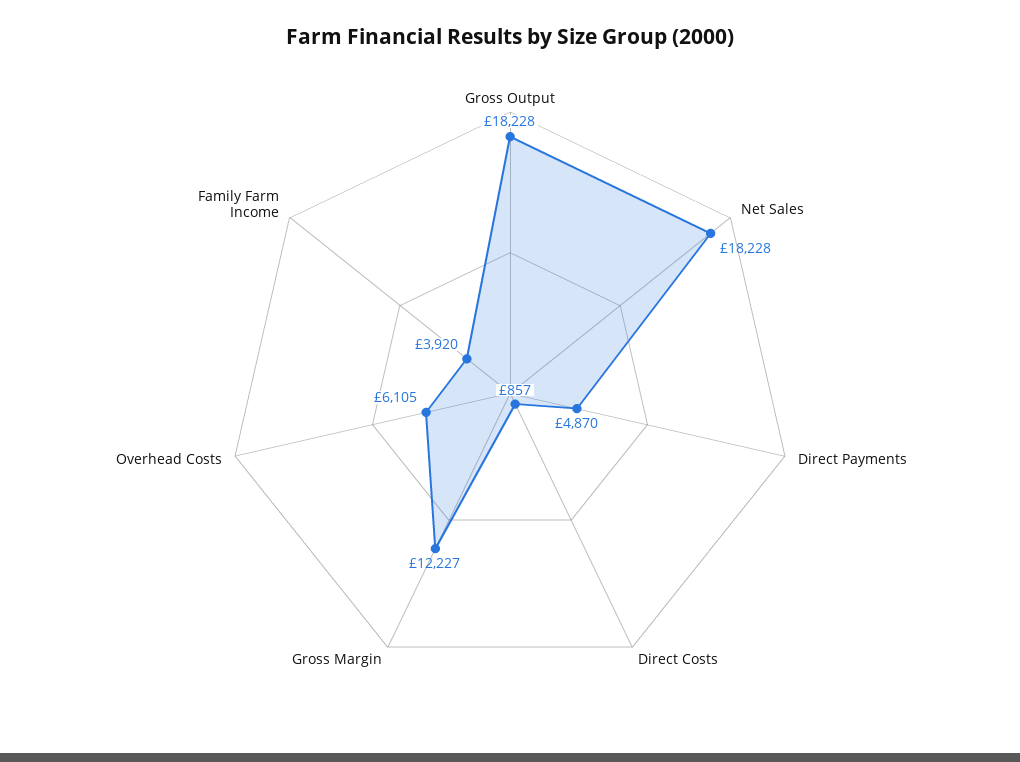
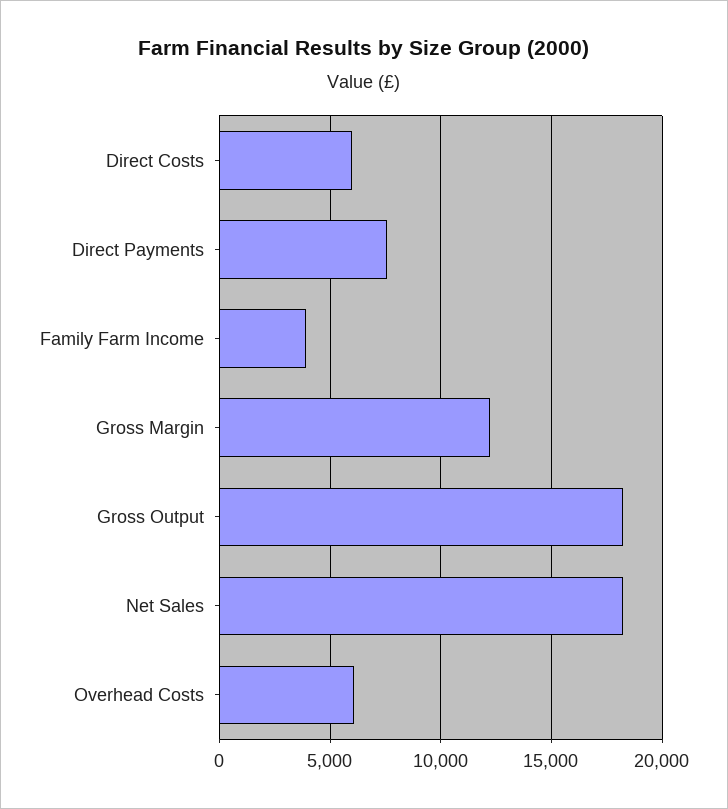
Direct Payments: 4870 -> 7500
Direct Costs: 857 -> 6000

